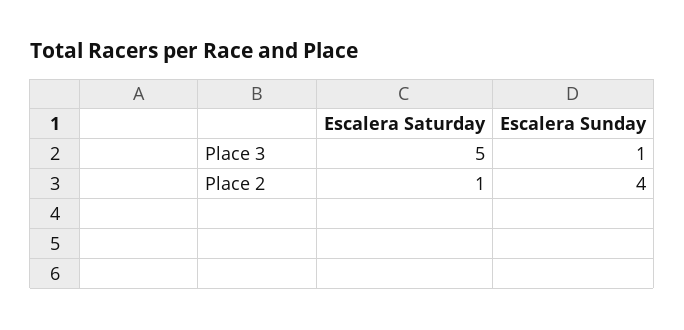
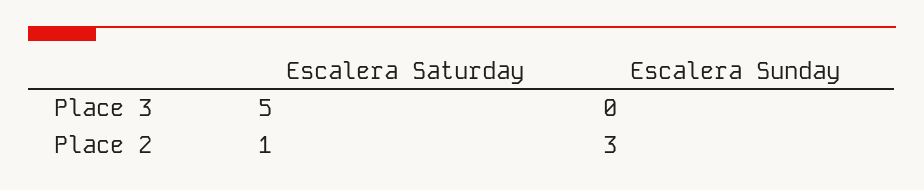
Escalera Sunday, Place 3: 1 -> 0
Escalera Sunday, Place 2: 4 -> 3

